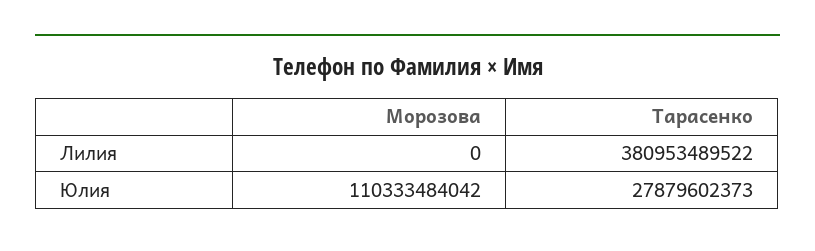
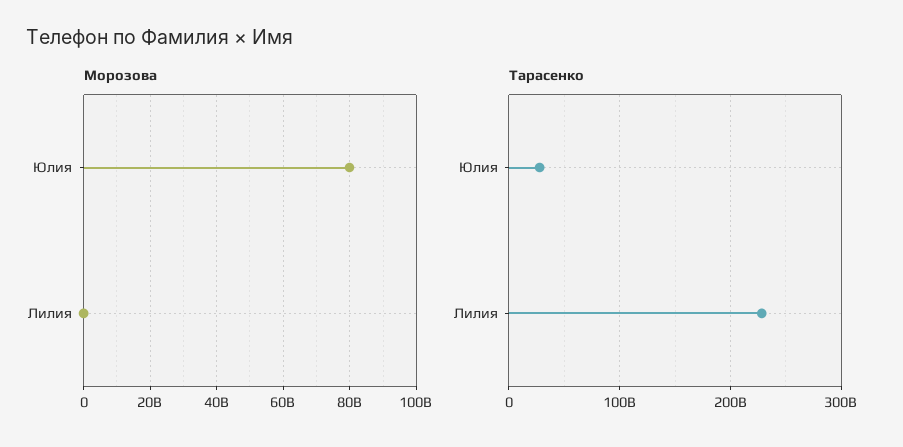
Тарасенко, Лилия: 380953489522 -> 230000000000
Морозова, Юлия: 110333484042 -> 80000000000

